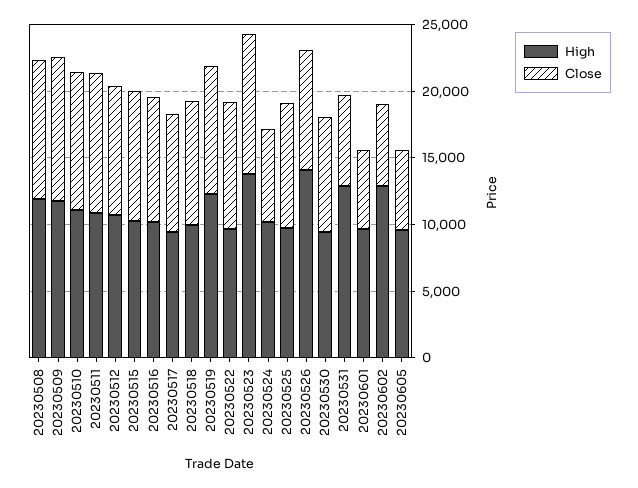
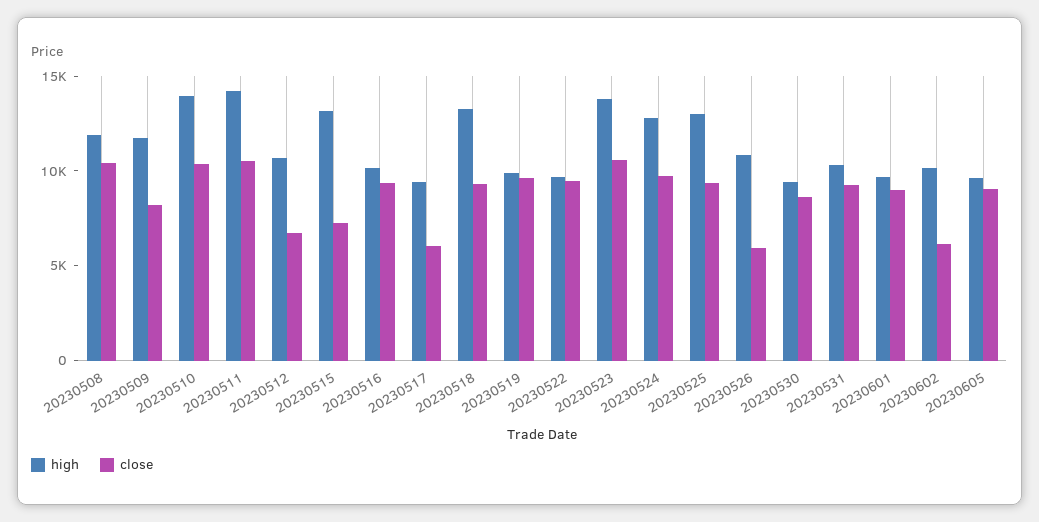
Close, 20230509: 11000 -> 8000
High, 20230510: 11000 -> 14000
High, 20230511: 11000 -> 14000
Close, 20230512: 10000 -> 7000
High, 20230515: 10000 -> 13000
Close, 20230515: 10000 -> 7000
Close, 20230517: 9000 -> 6000
High, 20230518: 10000 -> 13000
High, 20230519: 12000 -> 10000
High, 20230524: 10000 -> 13000
Close, 20230524: 7000 -> 10000
High, 20230525: 10000 -> 13000
High, 20230526: 14000 -> 11000
Close, 20230526: 9000 -> 6000
High, 20230531: 13000 -> 10000
Close, 20230531: 7000 -> 9000
Close, 20230601: 6000 -> 9000
High, 20230602: 13000 -> 10000
Close, 20230605: 6000 -> 9000

